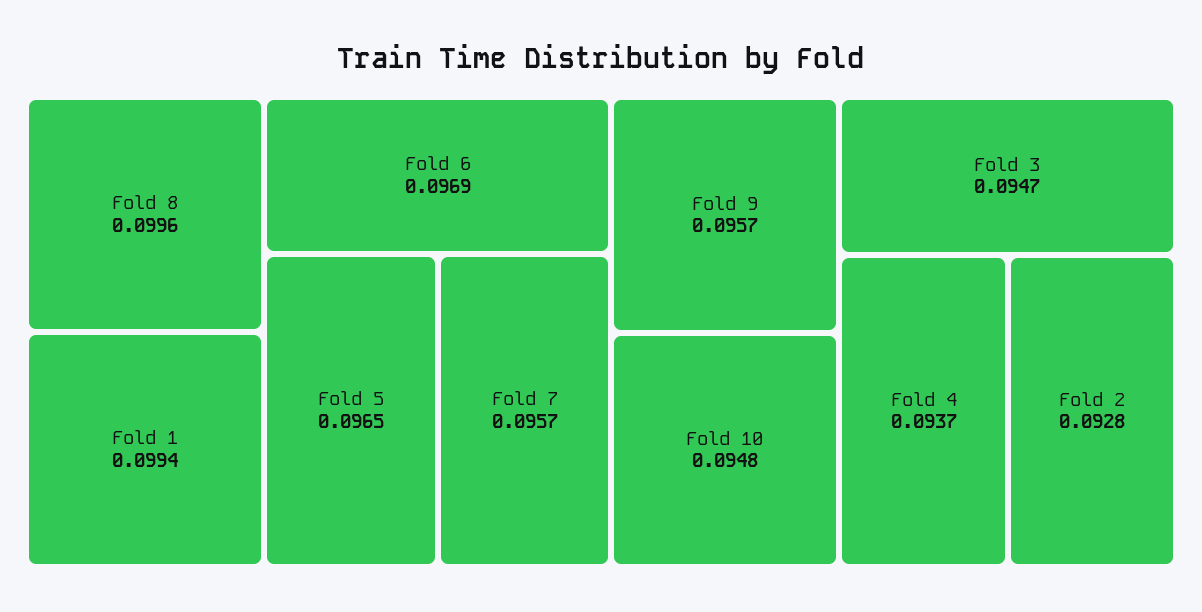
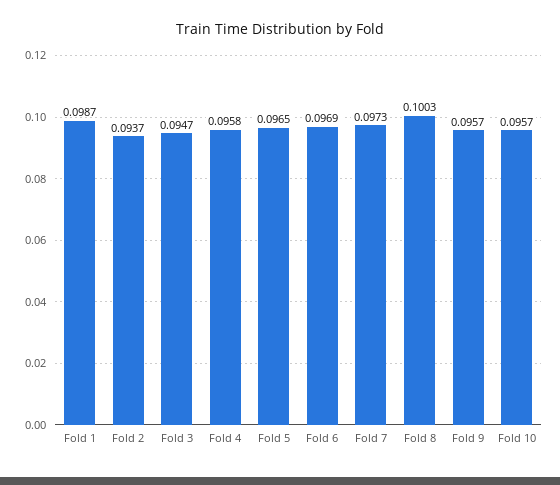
Fold 8: 0.0996 -> 0.1003
Fold 1: 0.0994 -> 0.0987
Fold 7: 0.0957 -> 0.0973
Fold 10: 0.0948 -> 0.0957
Fold 4: 0.0937 -> 0.0958
Fold 2: 0.0928 -> 0.0937

